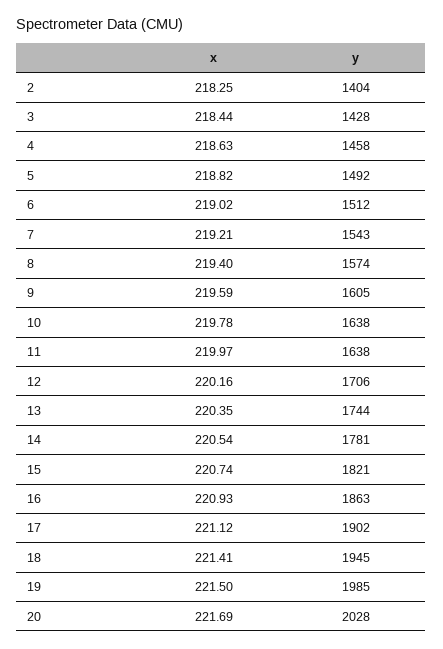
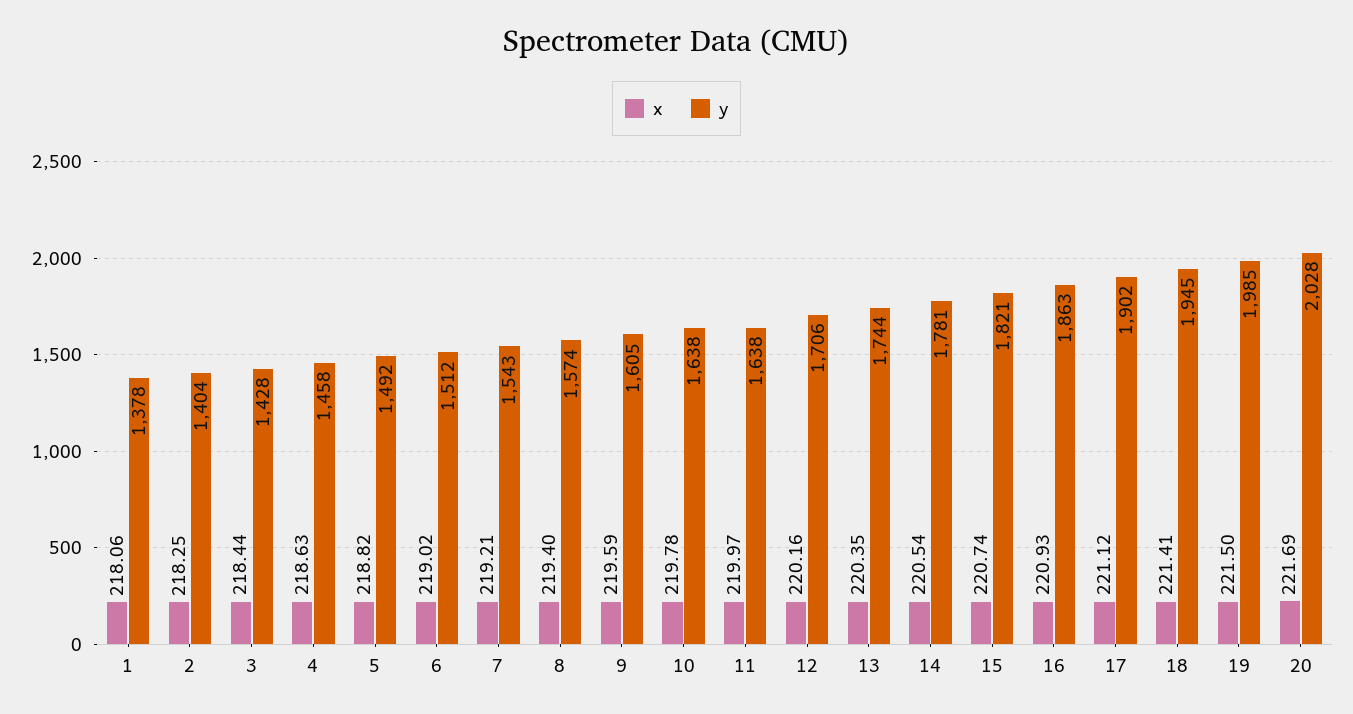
x, 1: none -> 218.06
y, 1: none -> 1378

